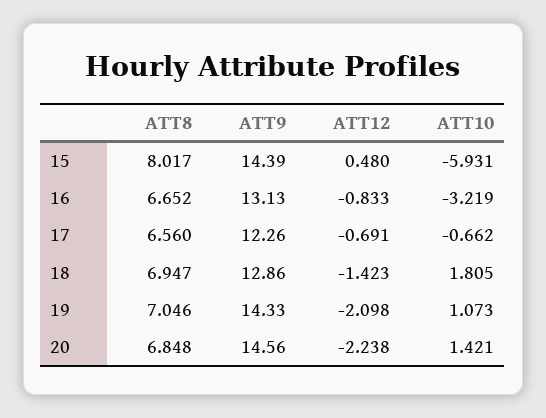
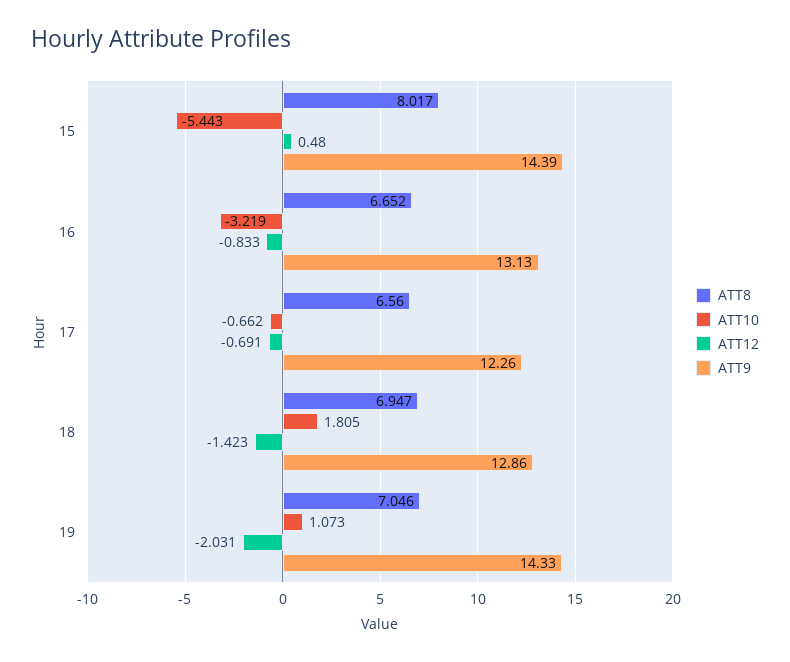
ATT10, 15: -5.931 -> -5.443
ATT12, 19: -2.098 -> -2.031
ATT8, 20: 6.848 -> none
ATT9, 20: 14.56 -> none
ATT12, 20: -2.238 -> none
ATT10, 20: 1.421 -> none

